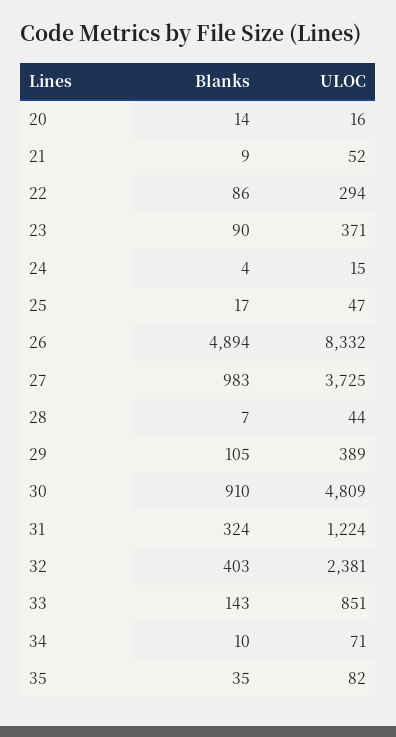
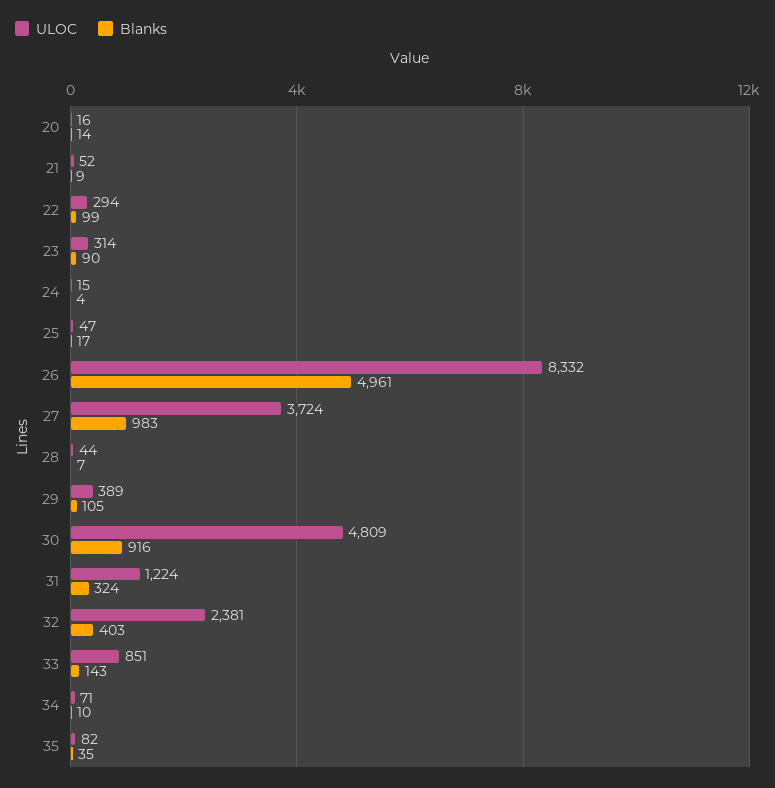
Blanks, 22: 86 -> 99
ULOC, 23: 371 -> 314
Blanks, 26: 4894 -> 4961
ULOC, 27: 3725 -> 3724
Blanks, 30: 910 -> 916

